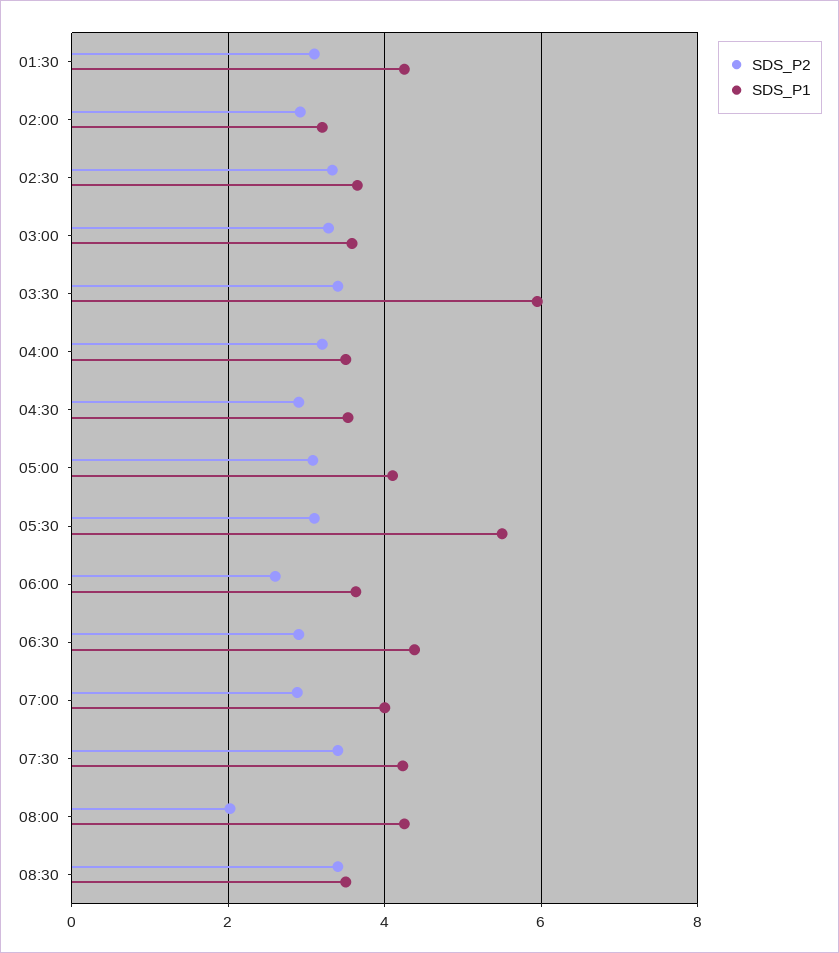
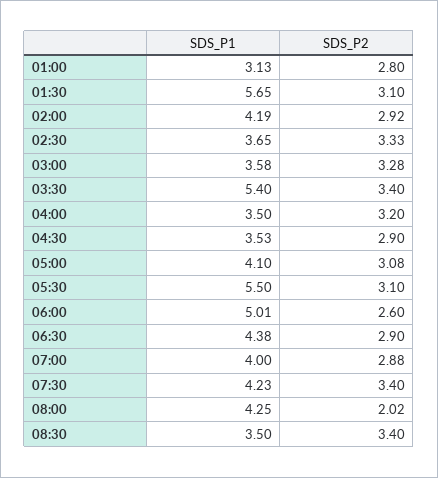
SDS_P1, 01:30: 4.2 -> 5.65
SDS_P1, 02:00: 3.2 -> 4.19
SDS_P1, 03:30: 6 -> 5.4
SDS_P1, 06:00: 3.6 -> 5.01
SDS_P1, 01:00: none -> 3.13
SDS_P2, 01:00: none -> 2.8

